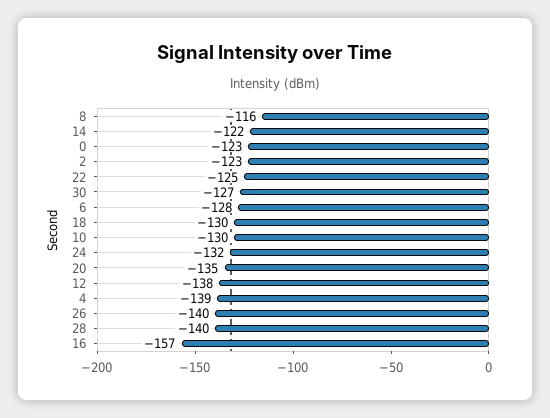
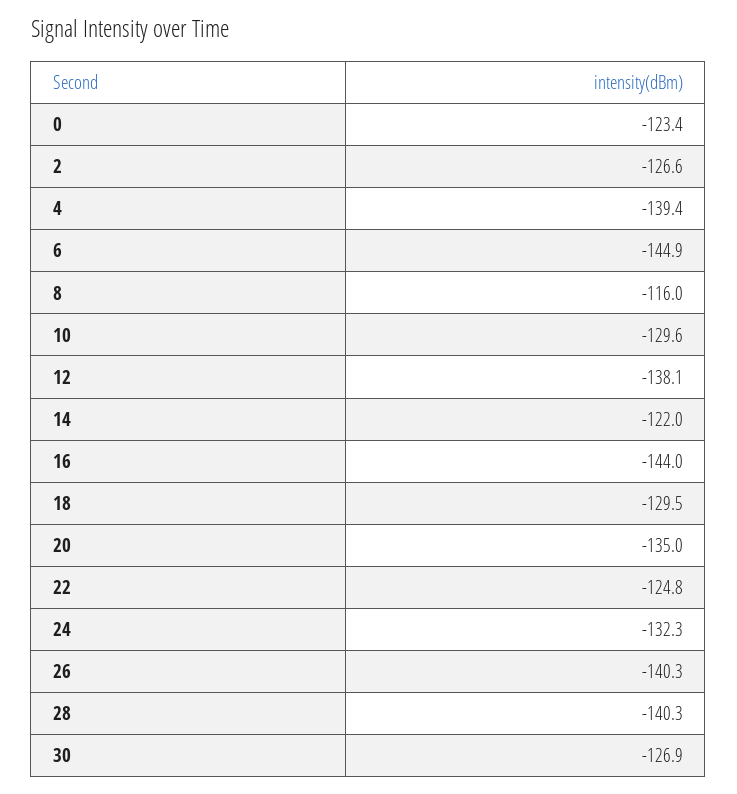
2: -123 -> -126.6
6: -128 -> -144.9
16: -157 -> -144

